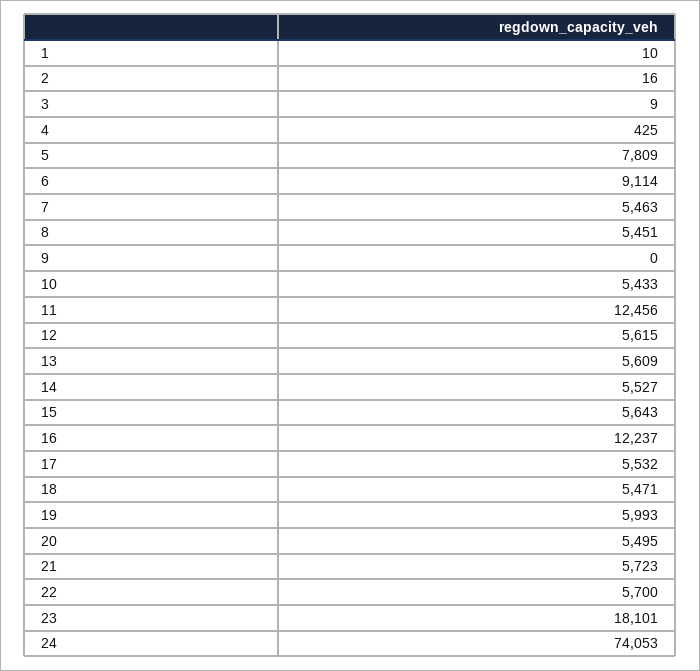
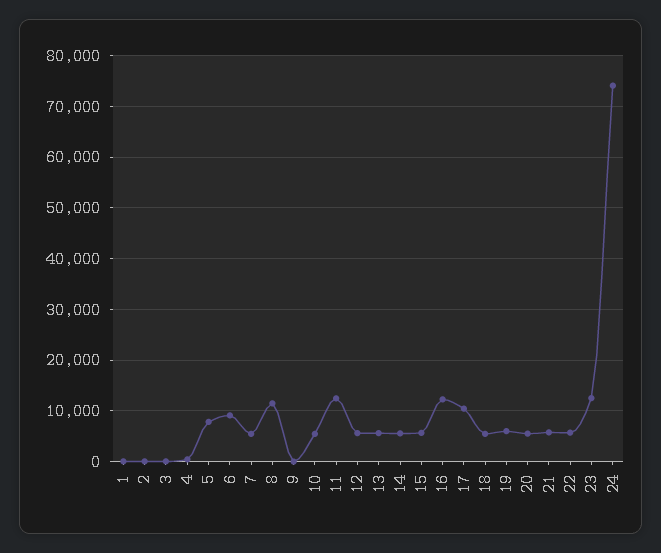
8: 5451 -> 12000
17: 5532 -> 10000
23: 18101 -> 12000

